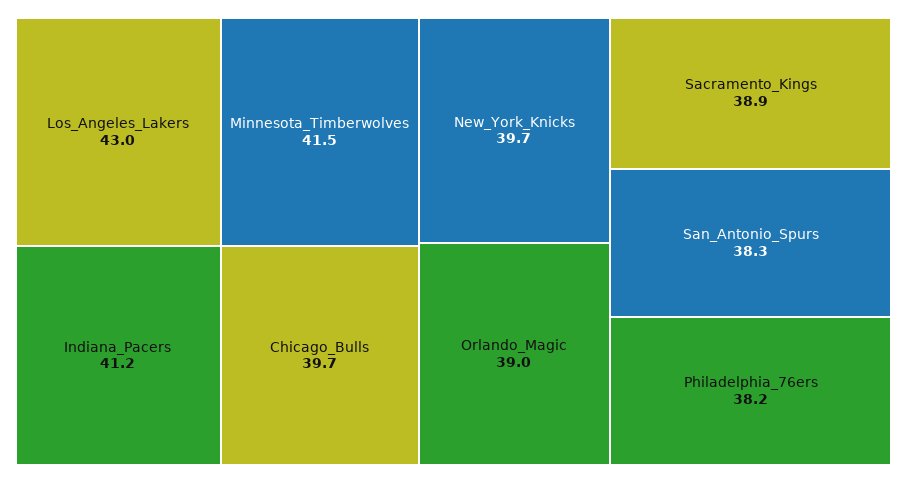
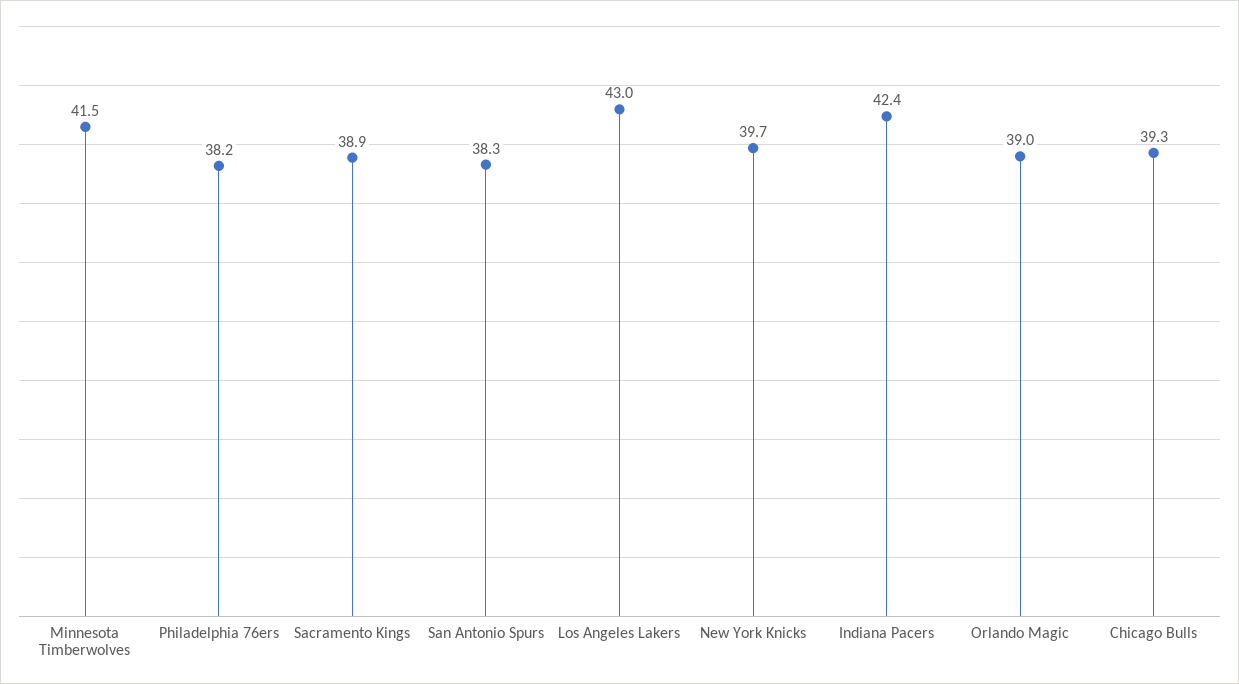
Indiana_Pacers: 41.2 -> 42.4
Chicago_Bulls: 39.7 -> 39.3

